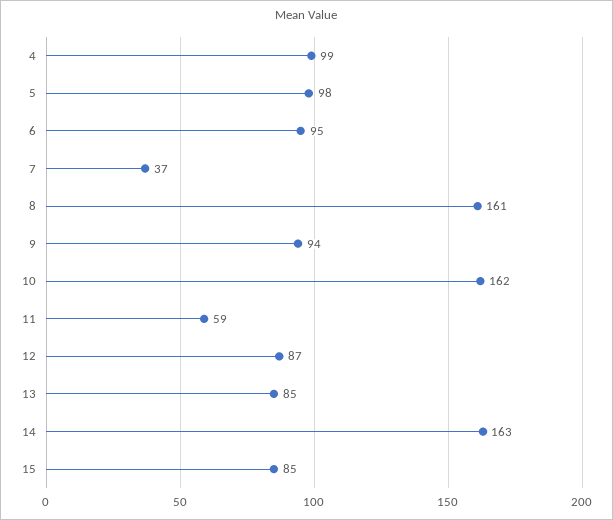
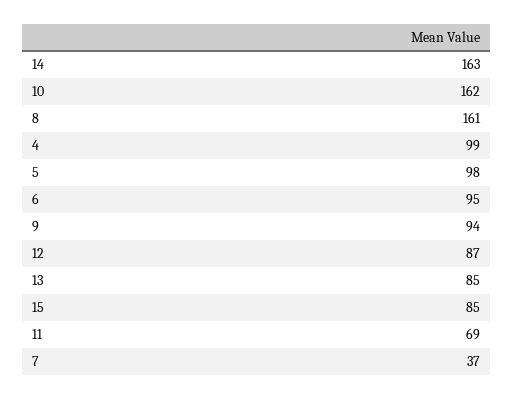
11: 59 -> 69

